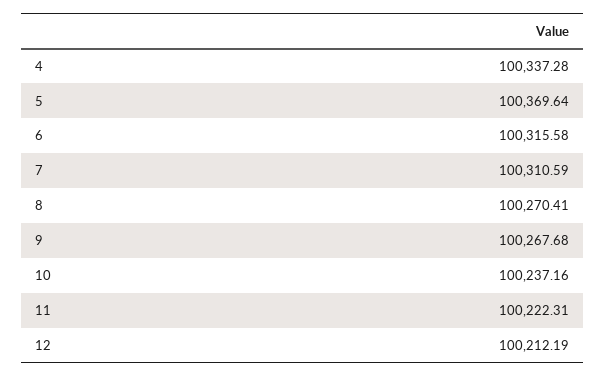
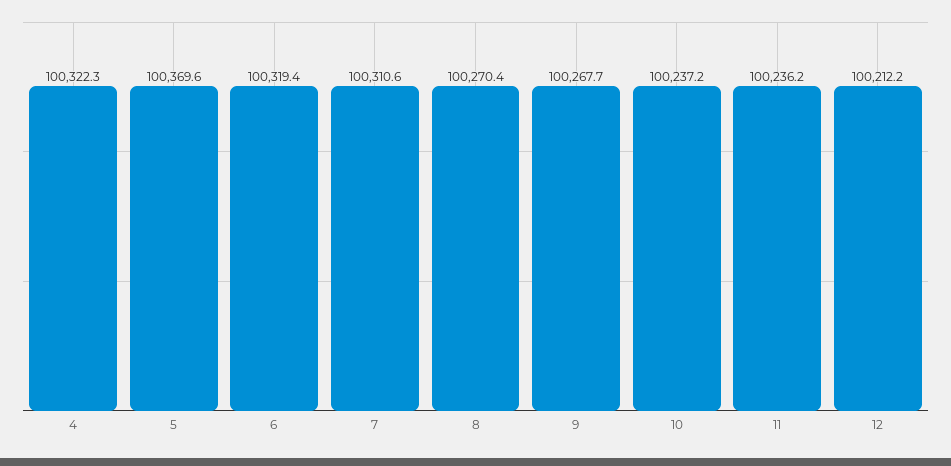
4: 100337.28 -> 100322.3
6: 100315.58 -> 100319.4
11: 100222.31 -> 100236.2

